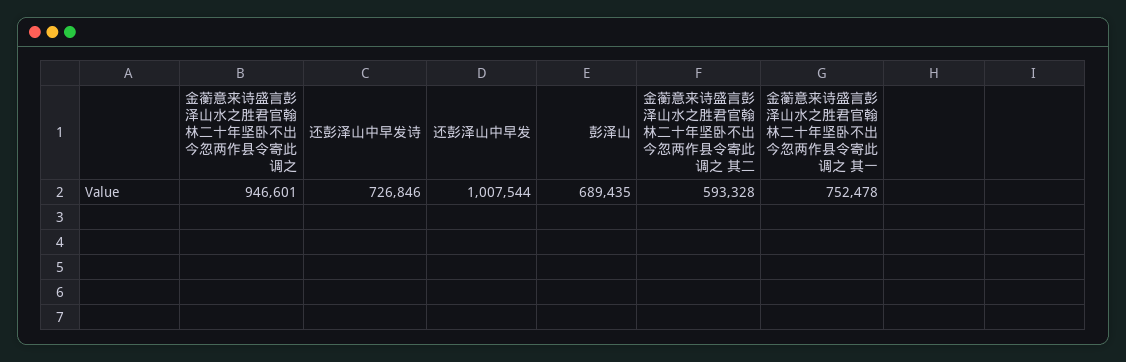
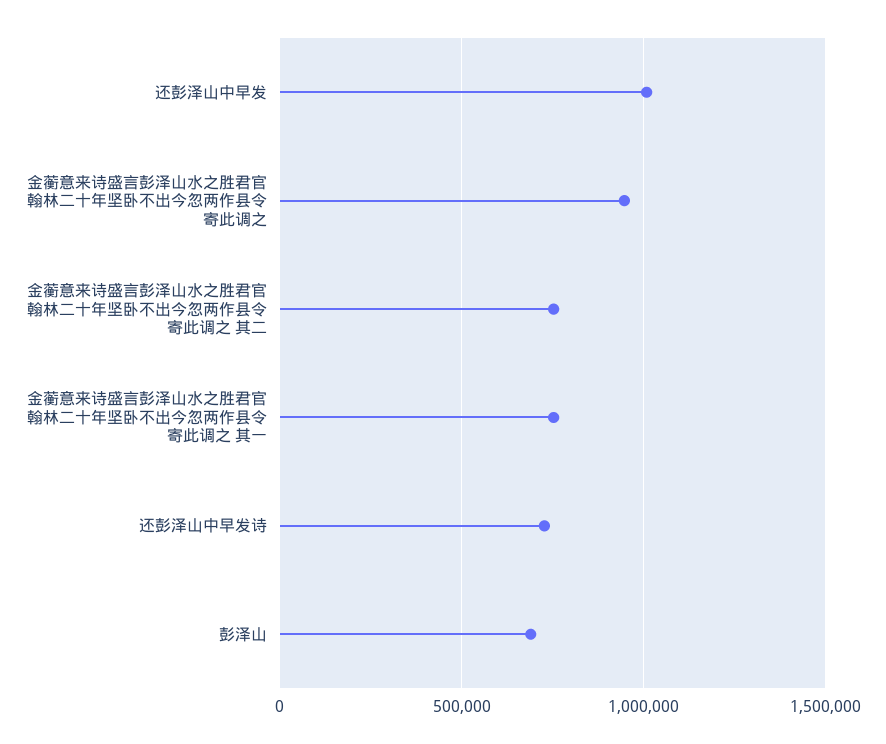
金蘅意来诗盛言彭泽山水之胜君官翰林二十年坚卧不出今忽两作县令寄此调之 其二: 593328 -> 750000

